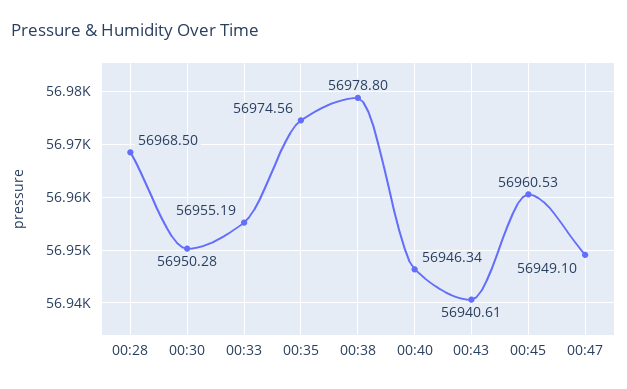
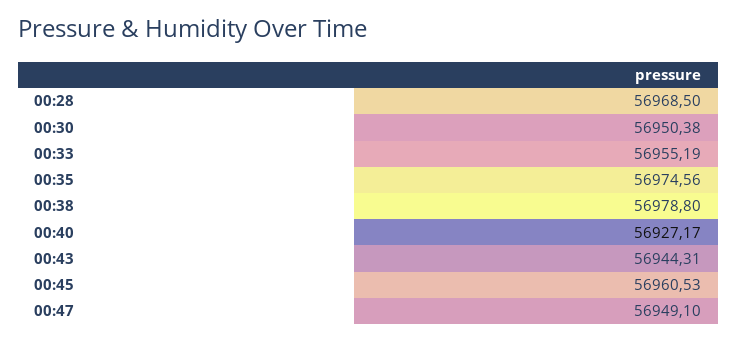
00:30: 56950.28 -> 56950.38
00:40: 56946.34 -> 56927.17
00:43: 56940.61 -> 56944.31

